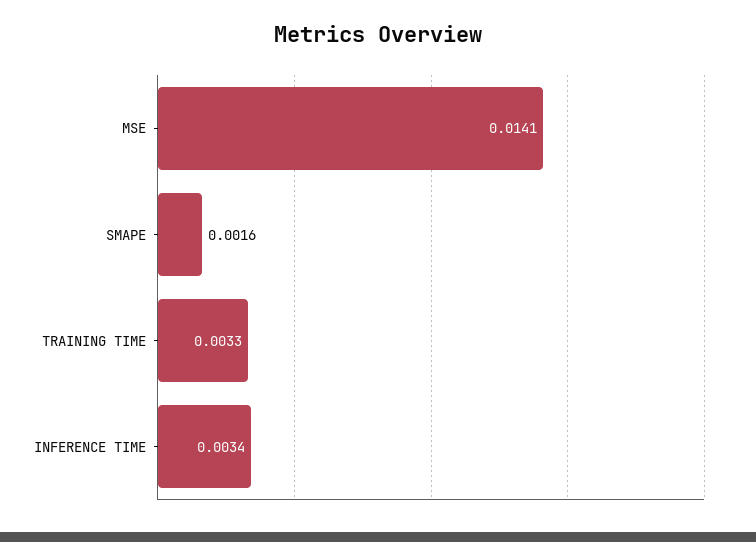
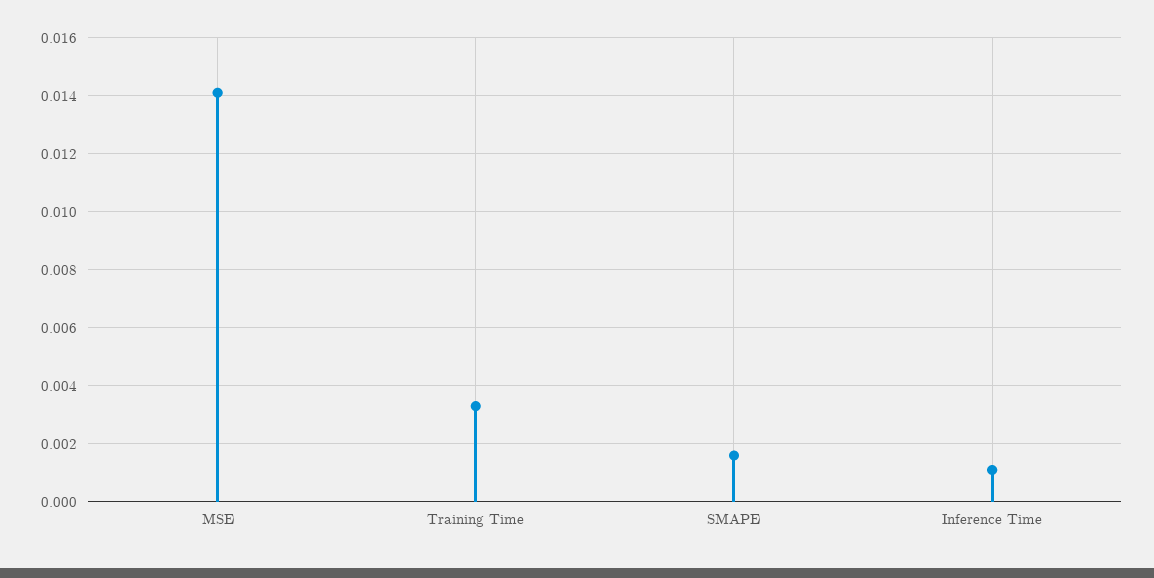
INFERENCE TIME: 0.0034 -> 0.001

